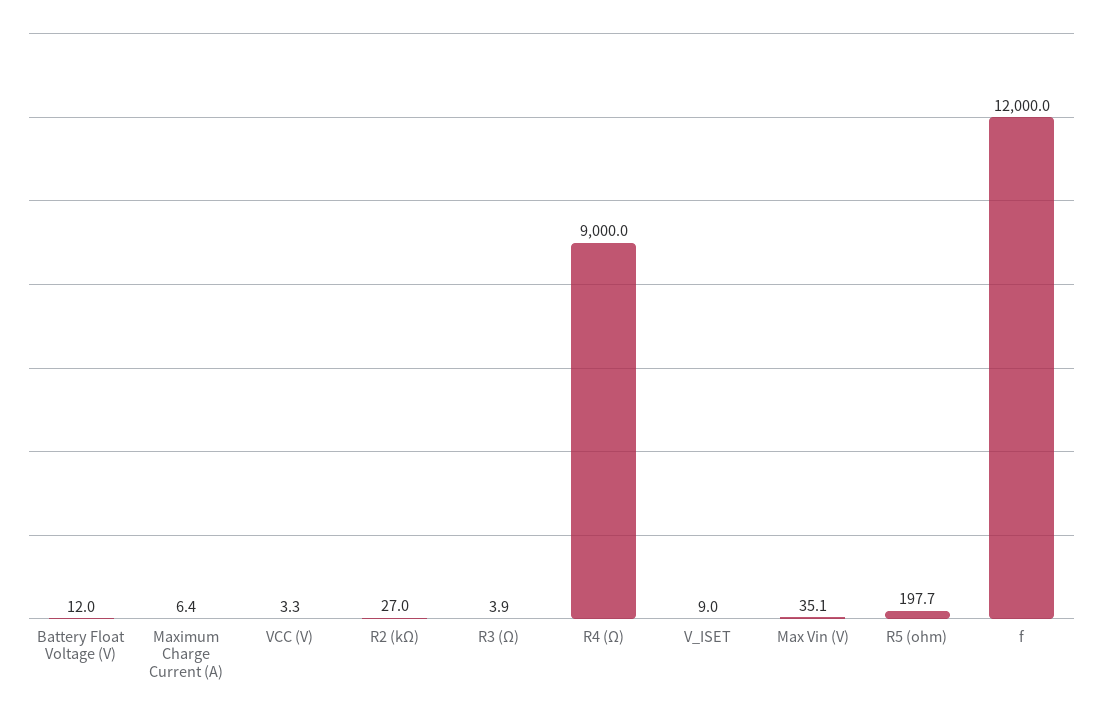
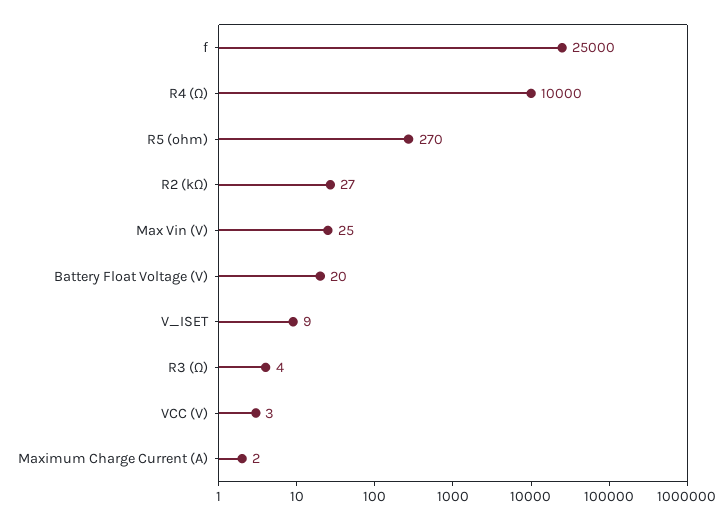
Battery Float Voltage (V): 12 -> 20
Maximum Charge Current (A): 6.4 -> 2
R4 (Ω): 9000 -> 10000
Max Vin (V): 35.1 -> 25
R5 (ohm): 197.7 -> 270
f: 12000 -> 25000

